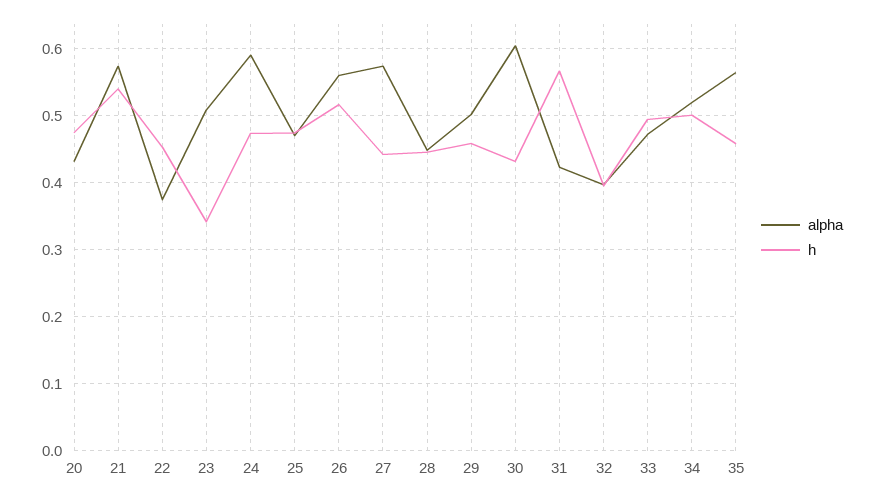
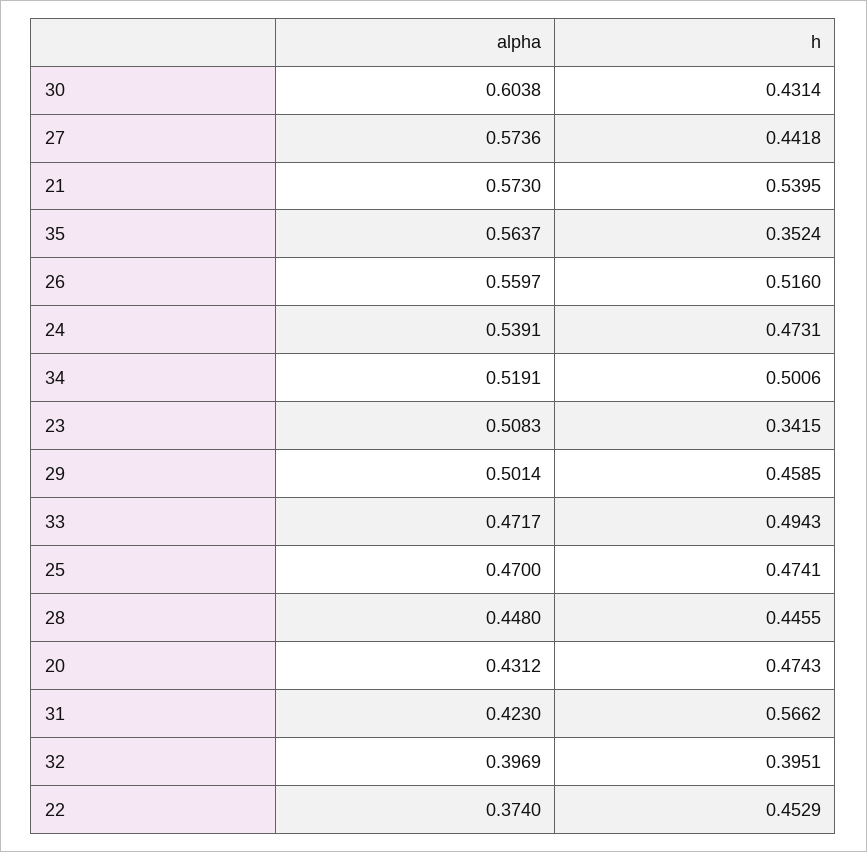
alpha, 24: 0.59 -> 0.5391
h, 35: 0.46 -> 0.3524

